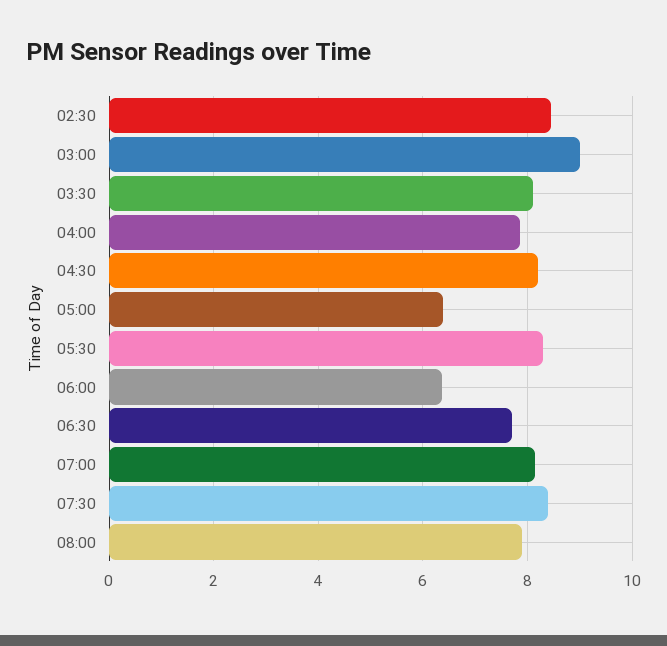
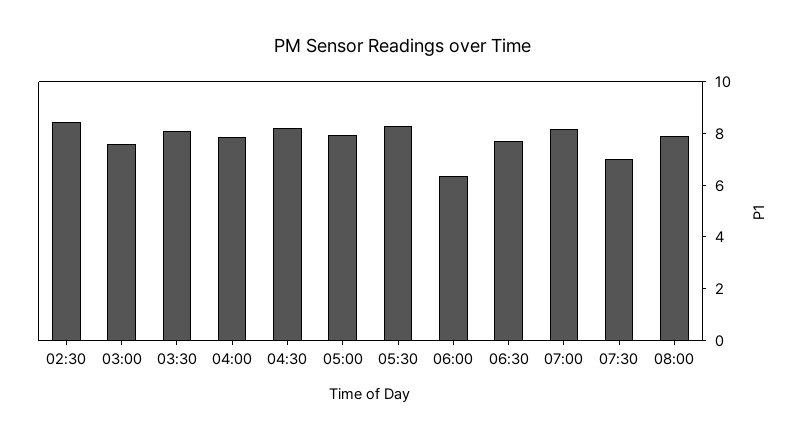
03:00: 9 -> 7.5
05:00: 6.4 -> 8
07:30: 8.4 -> 7

